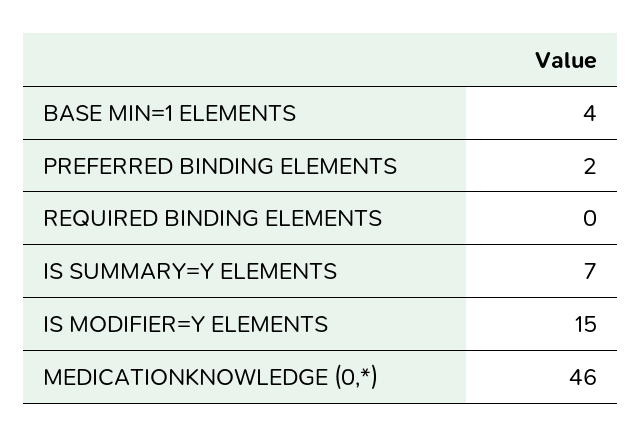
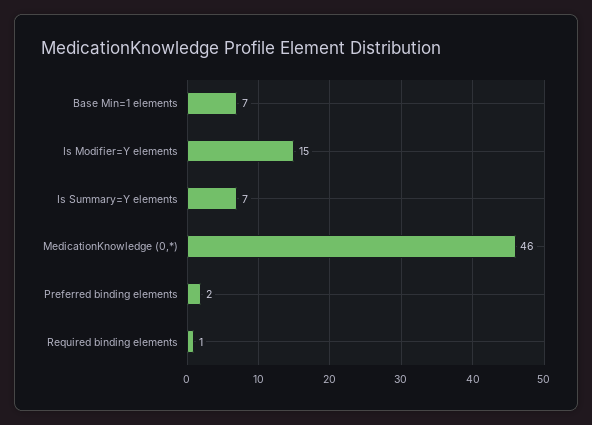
BASE MIN=1 ELEMENTS: 4 -> 7
REQUIRED BINDING ELEMENTS: 0 -> 1

